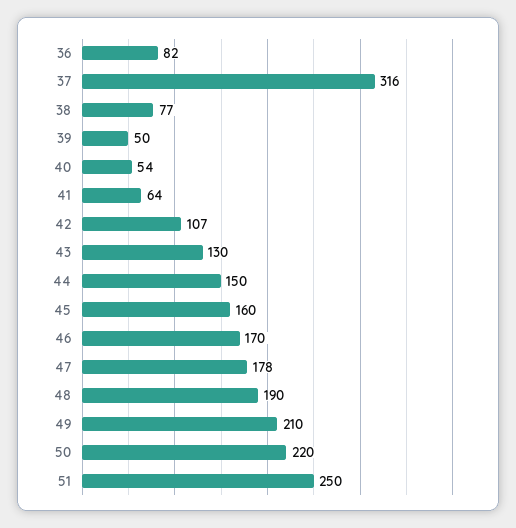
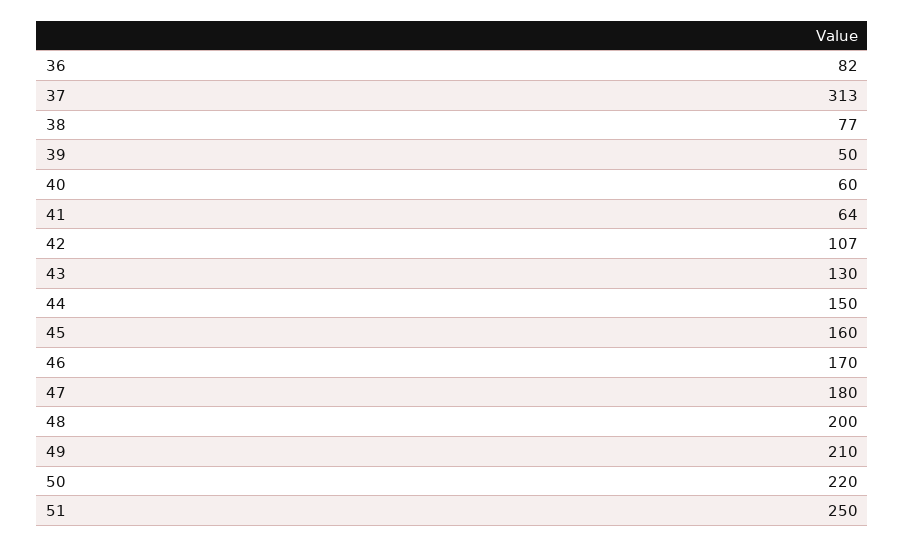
37: 316 -> 313
40: 54 -> 60
47: 178 -> 180
48: 190 -> 200

